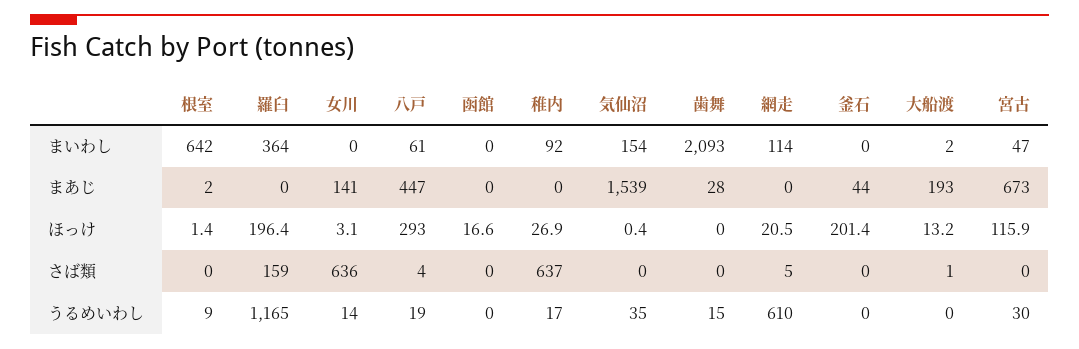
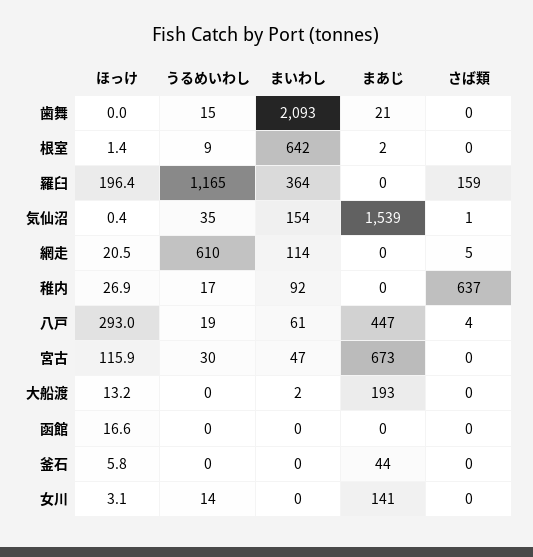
歯舞, まあじ: 28 -> 21
釜石, ほっけ: 201.4 -> 5.8
女川, さば類: 636 -> 0
気仙沼, さば類: 0 -> 1
大船渡, さば類: 1 -> 0

